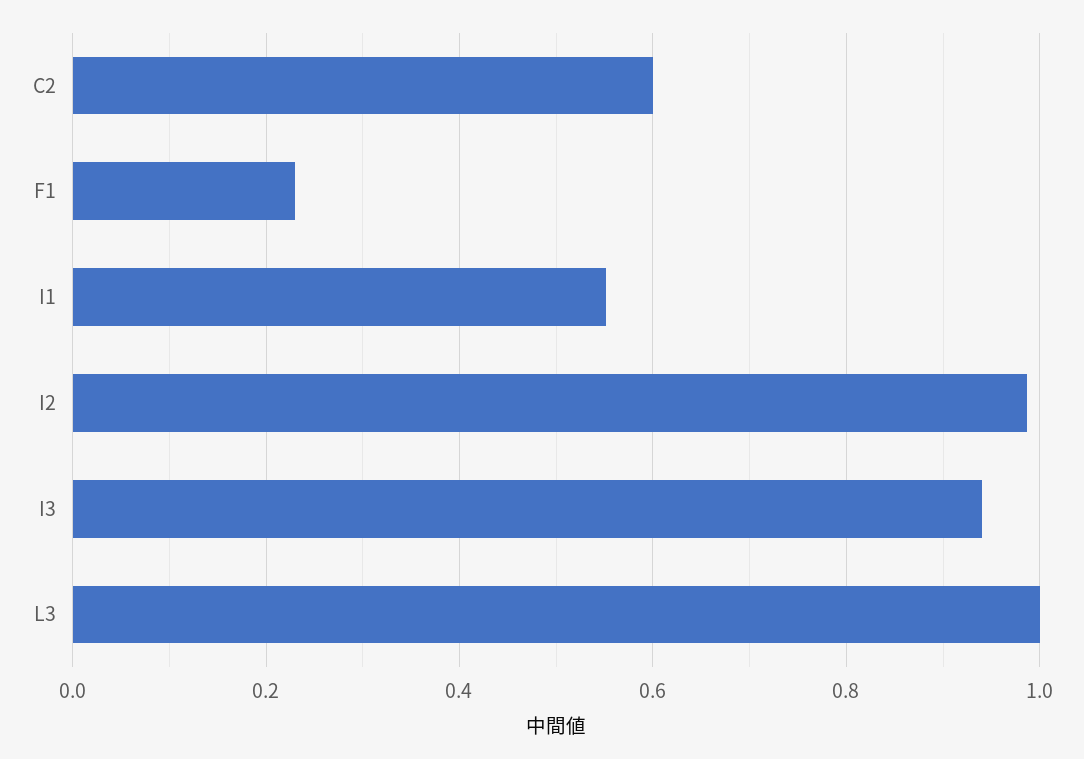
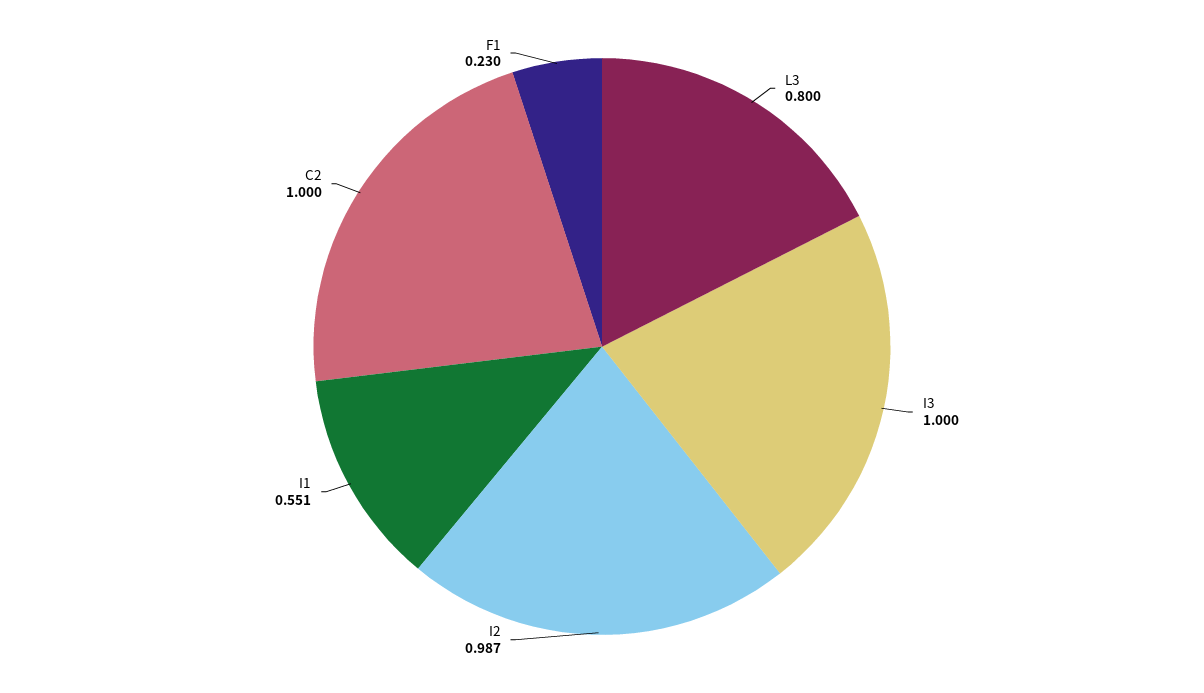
C2: 0.6 -> 1
I3: 0.94 -> 1
L3: 1 -> 0.8

